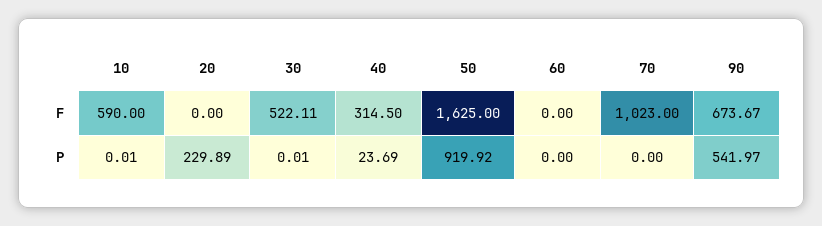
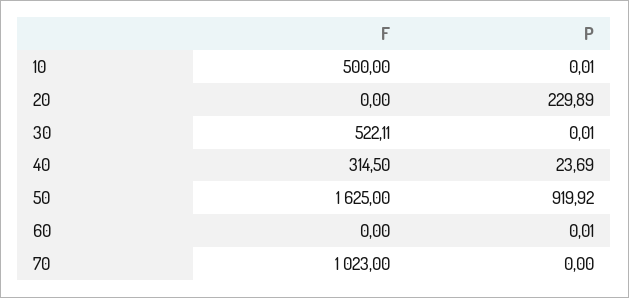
10, F: 590 -> 500
90, F: 673.67 -> none
60, P: 0 -> 0.01
90, P: 541.97 -> none

